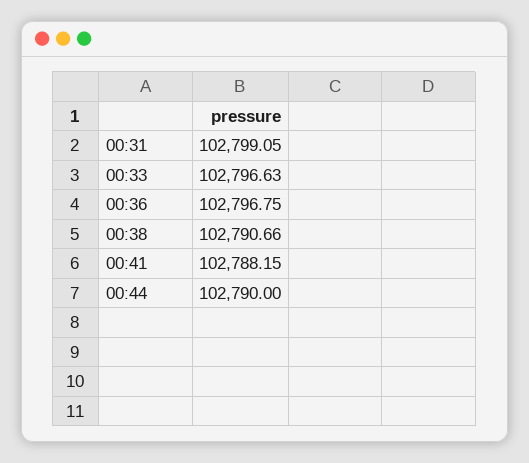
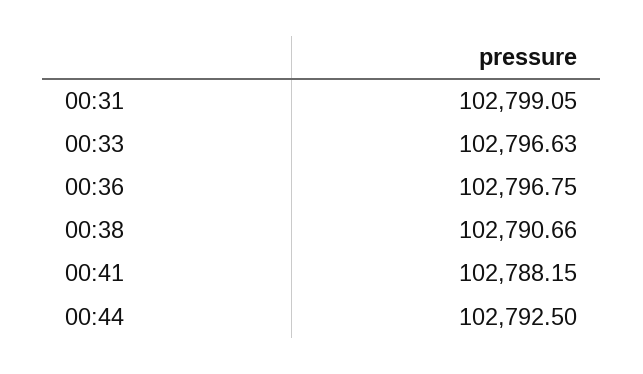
00:44: 102790 -> 102792.5

